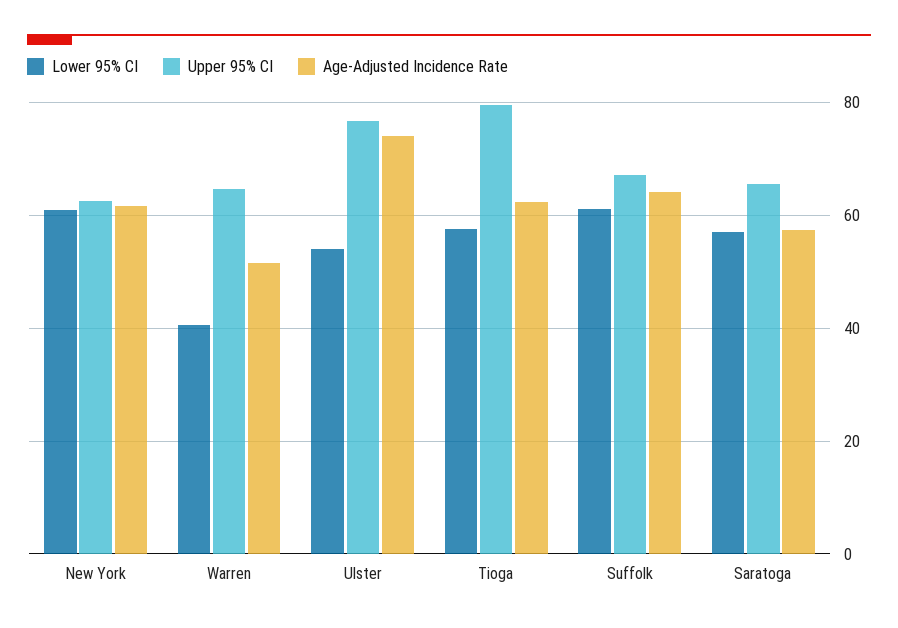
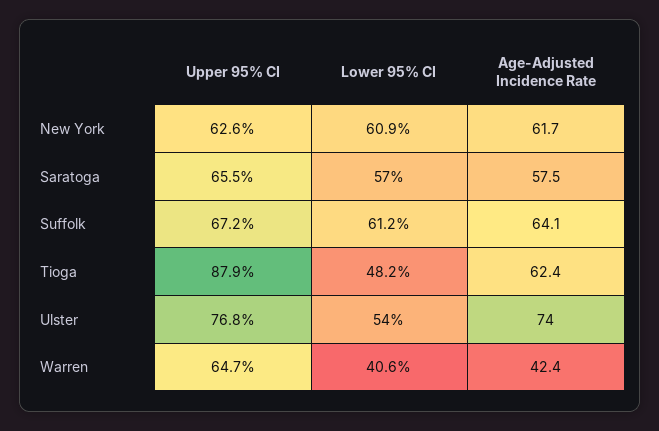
Age-Adjusted Incidence Rate, Warren: 52 -> 42.4
Lower 95% CI, Tioga: 58 -> 48.2
Upper 95% CI, Tioga: 80 -> 87.9

